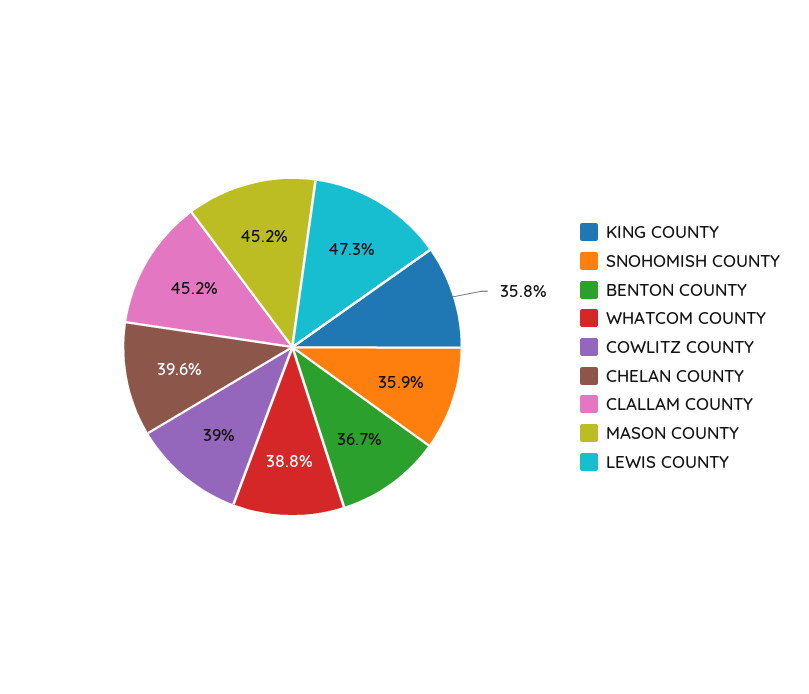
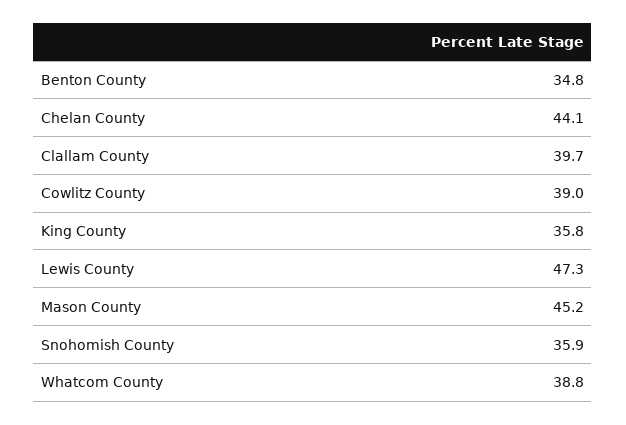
BENTON COUNTY: 36.7 -> 34.8
CHELAN COUNTY: 39.6 -> 44.1
CLALLAM COUNTY: 45.2 -> 39.7

